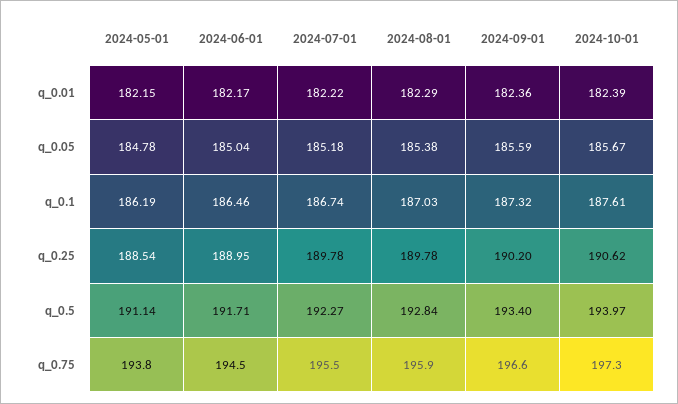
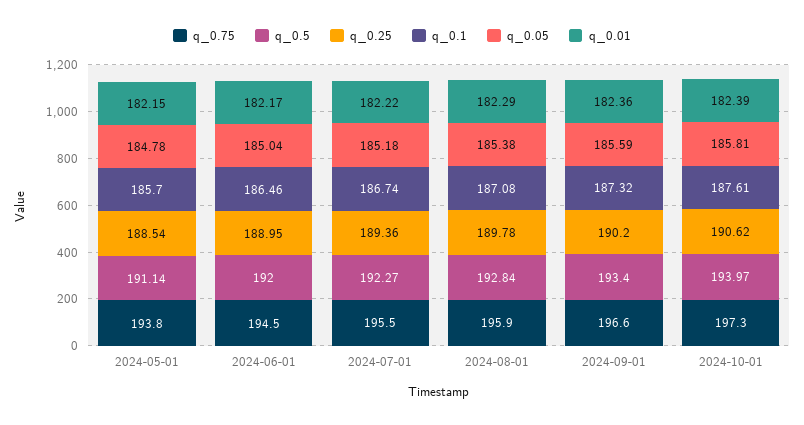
q_0.05, 2024-10-01: 185.67 -> 185.81
q_0.1, 2024-05-01: 186.19 -> 185.7
q_0.1, 2024-08-01: 187.03 -> 187.08
q_0.25, 2024-07-01: 189.78 -> 189.36
q_0.5, 2024-06-01: 191.71 -> 192

